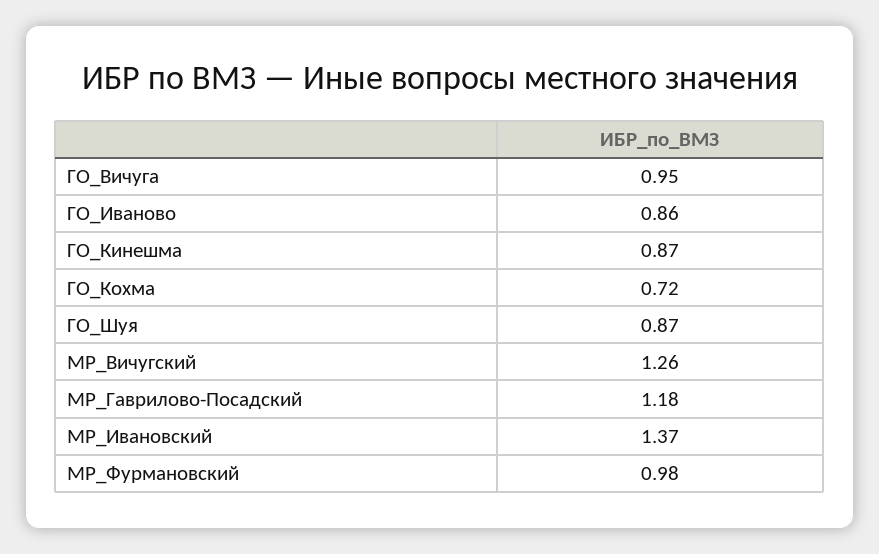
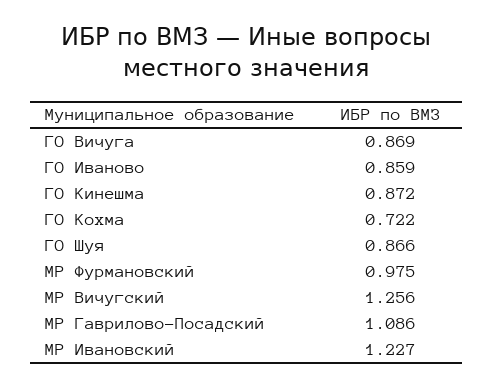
ГО_Вичуга: 0.95 -> 0.869
МР_Гаврилово-Посадский: 1.18 -> 1.086
МР_Ивановский: 1.37 -> 1.227

